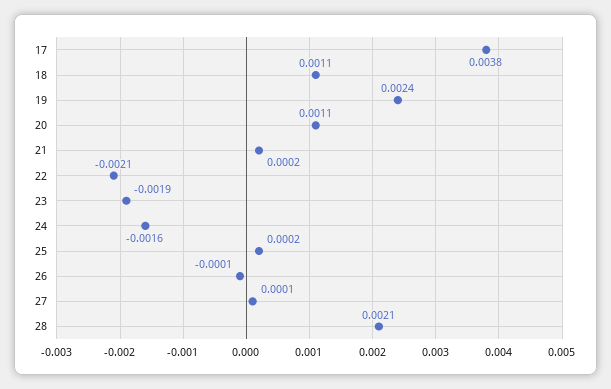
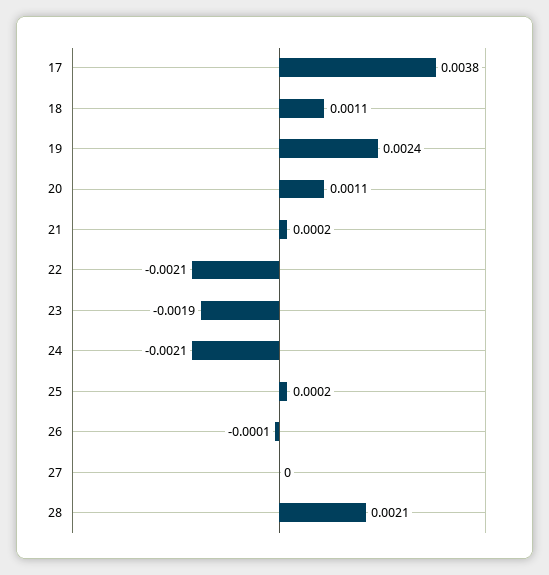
24: -0.0016 -> -0.0021
27: 0.0001 -> 0

